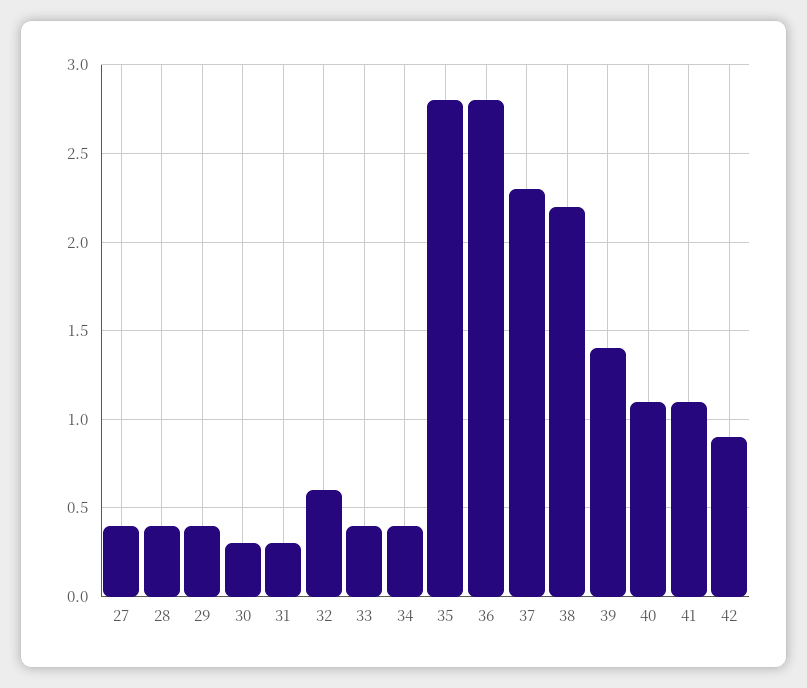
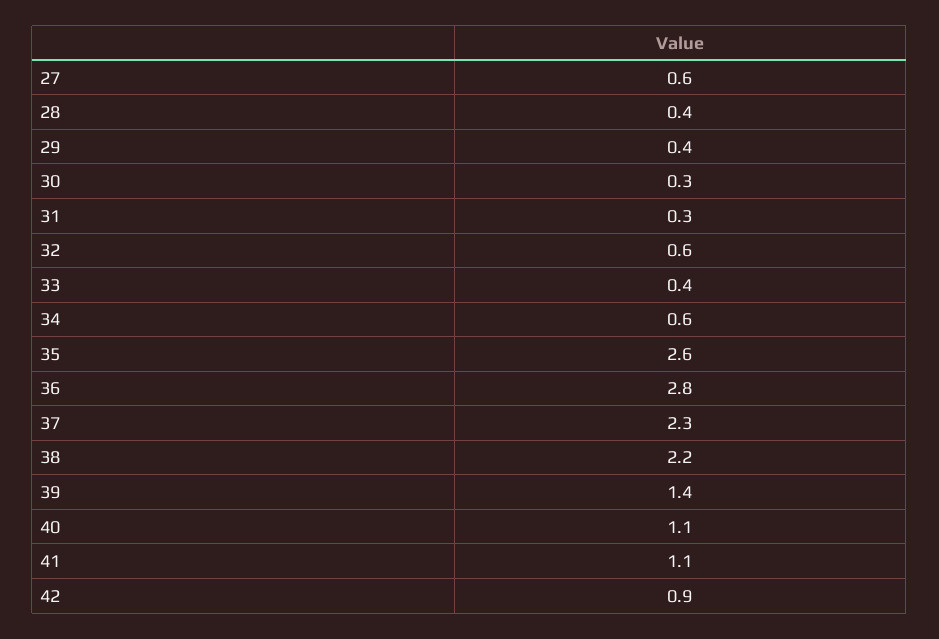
27: 0.4 -> 0.6
34: 0.4 -> 0.6
35: 2.8 -> 2.6

